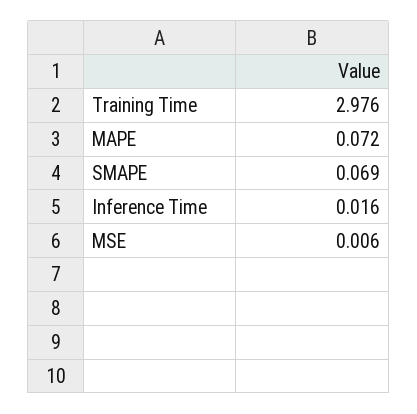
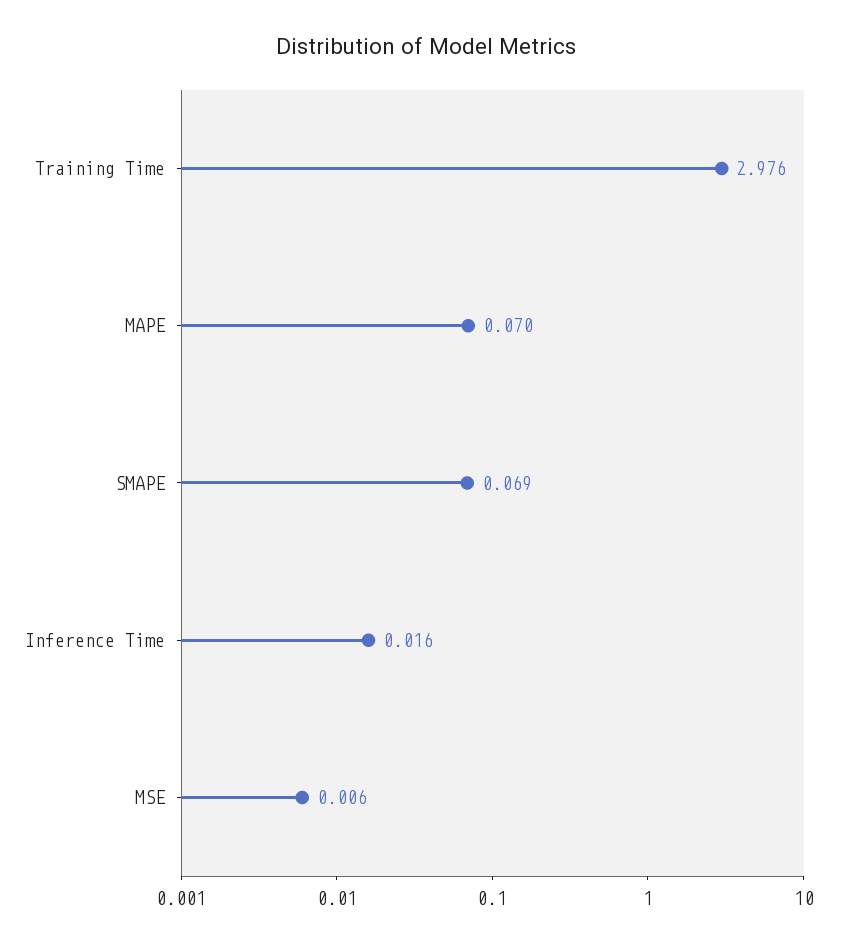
MAPE: 0.072 -> 0.07

